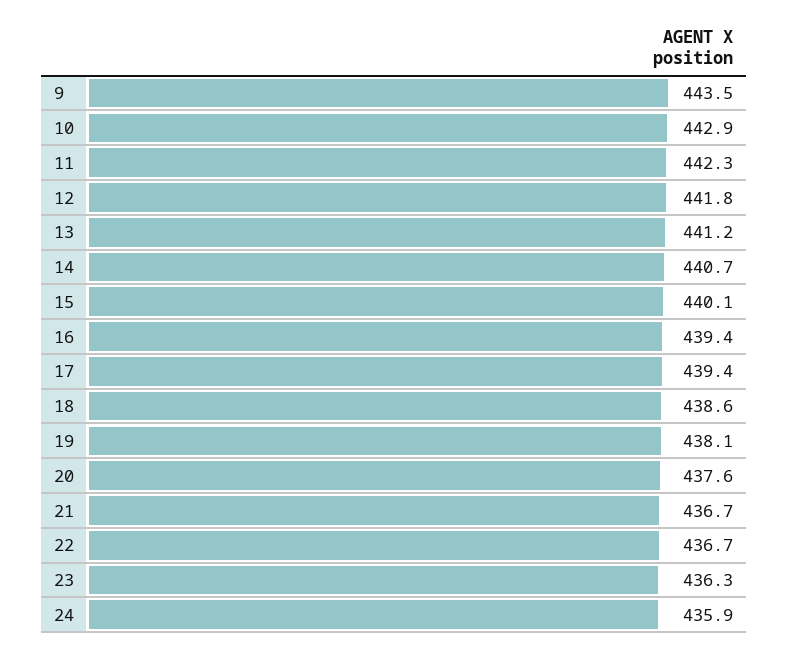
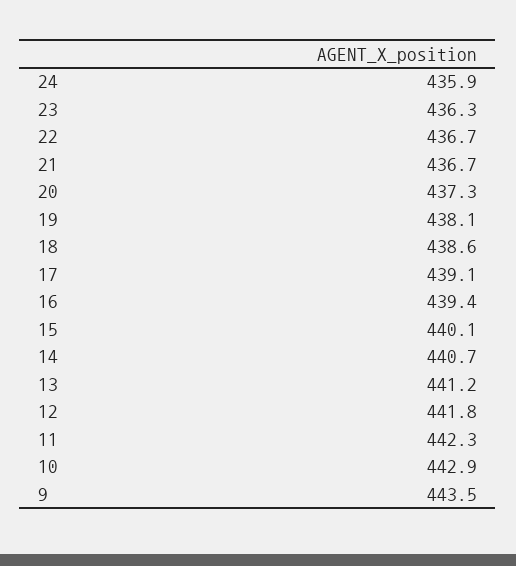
17: 439.4 -> 439.1
20: 437.6 -> 437.3

